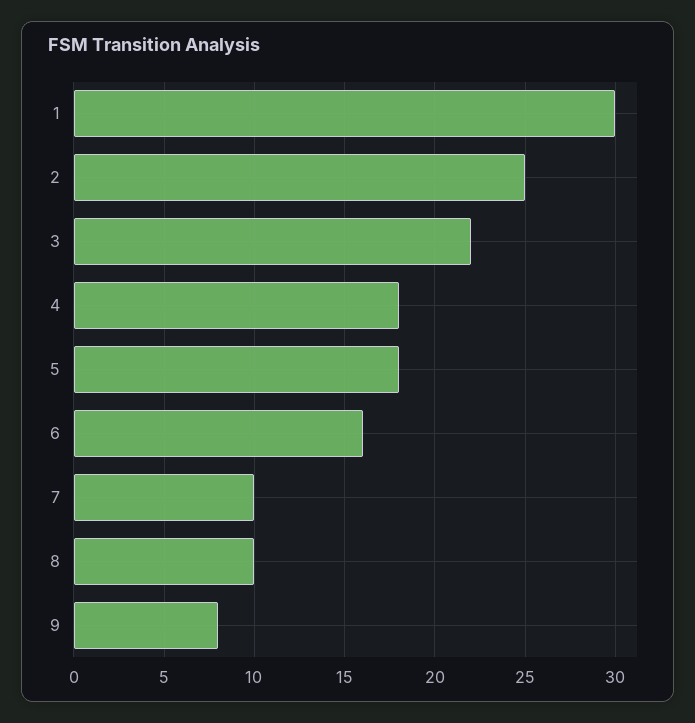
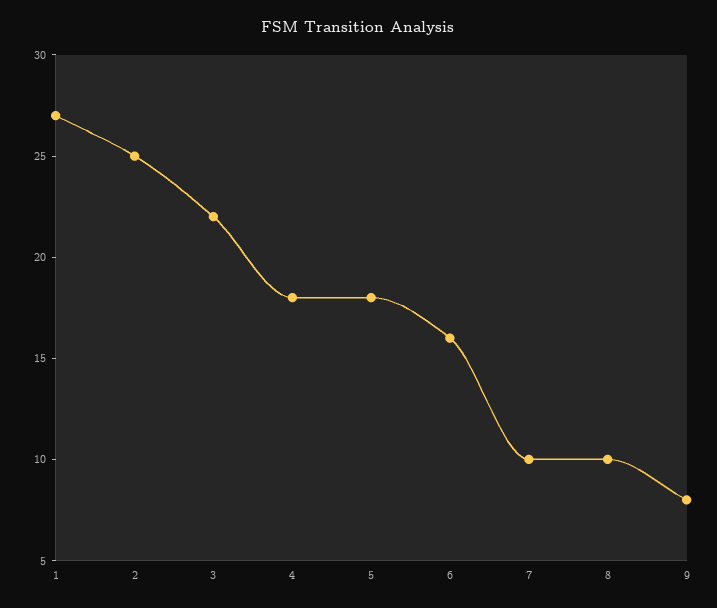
1: 30 -> 27

